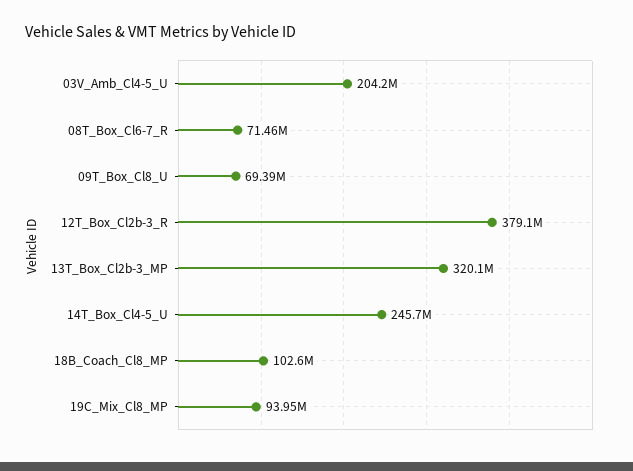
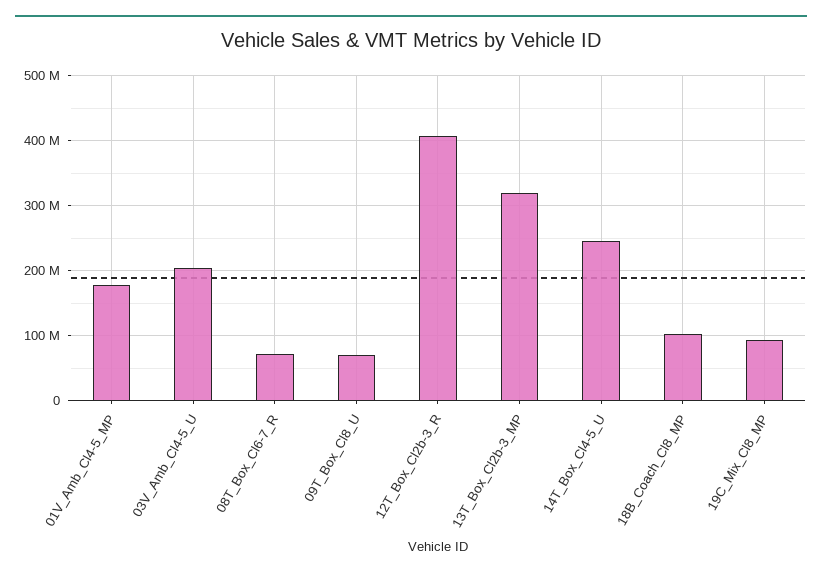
12T_Box_Cl2b-3_R: 379100000 -> 410000000
01V_Amb_Cl4-5_MP: none -> 180000000

